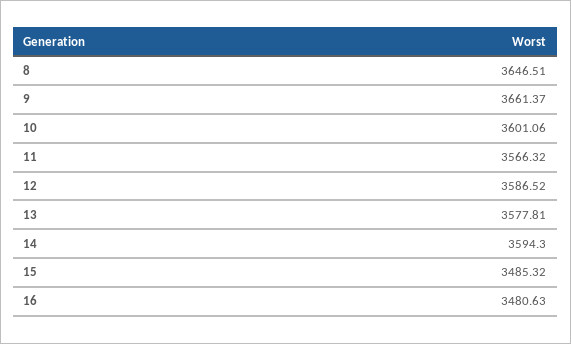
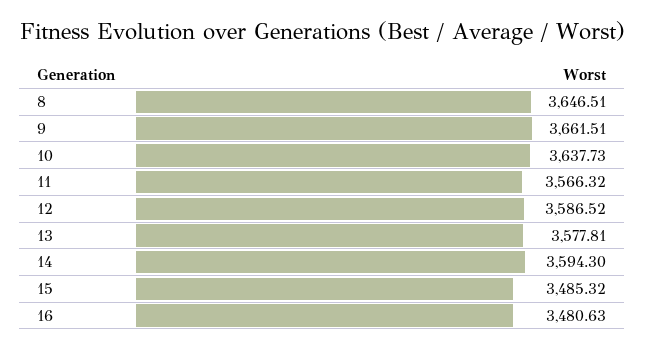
9: 3661.37 -> 3661.51
10: 3601.06 -> 3637.73

